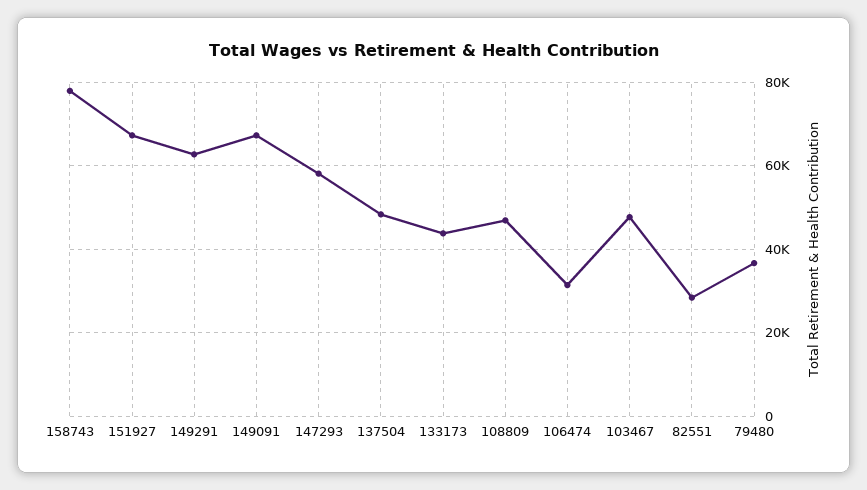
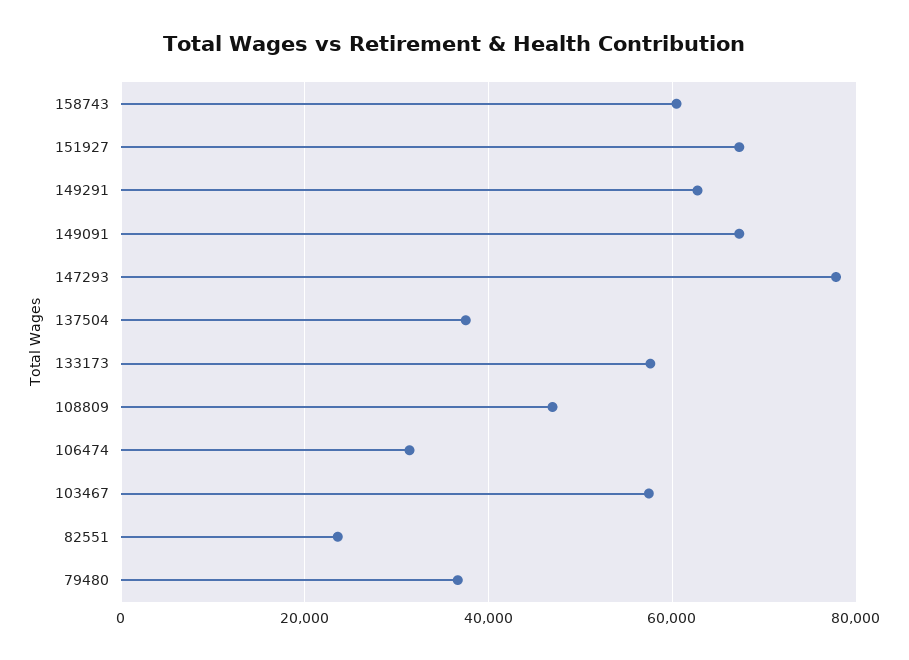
158743: 78000 -> 60000
147293: 58000 -> 78000
137504: 48000 -> 38000
133173: 44000 -> 58000
103467: 48000 -> 58000
82551: 28000 -> 24000

